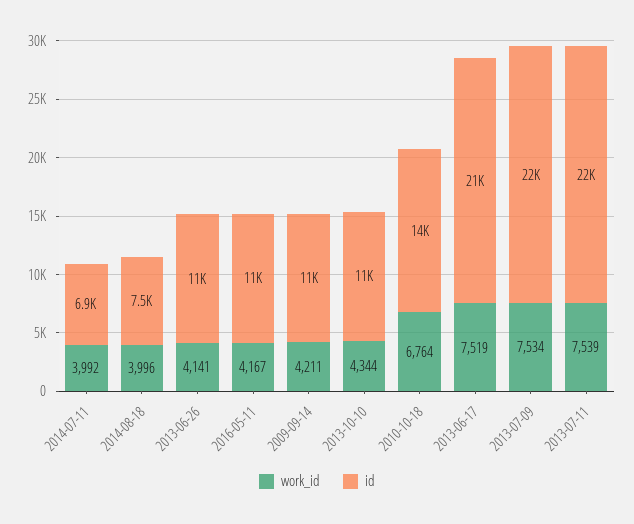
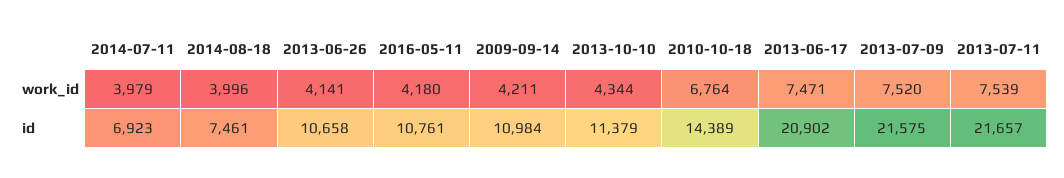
work_id, 2014-07-11: 3992 -> 3979
work_id, 2016-05-11: 4167 -> 4180
work_id, 2013-06-17: 7519 -> 7471
work_id, 2013-07-09: 7534 -> 7520

